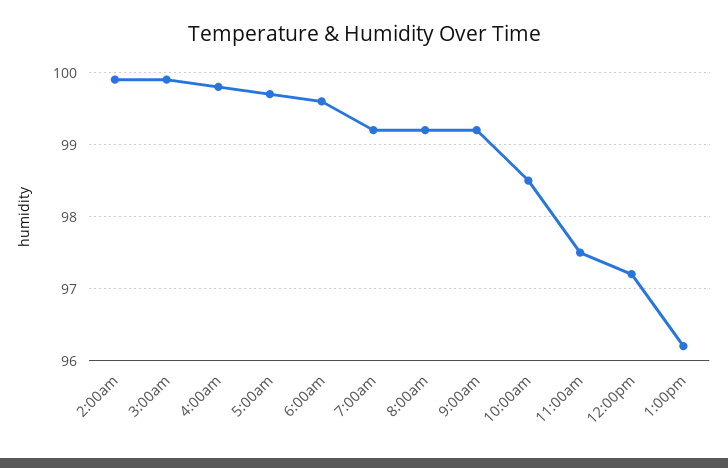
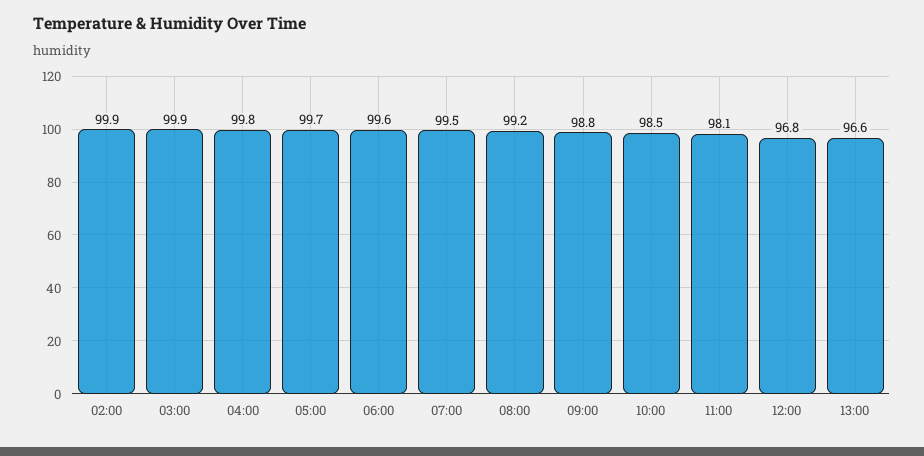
7:00am: 99.2 -> 99.5
9:00am: 99.2 -> 98.8
11:00am: 97.5 -> 98.1
12:00pm: 97.2 -> 96.8
1:00pm: 96.2 -> 96.6

